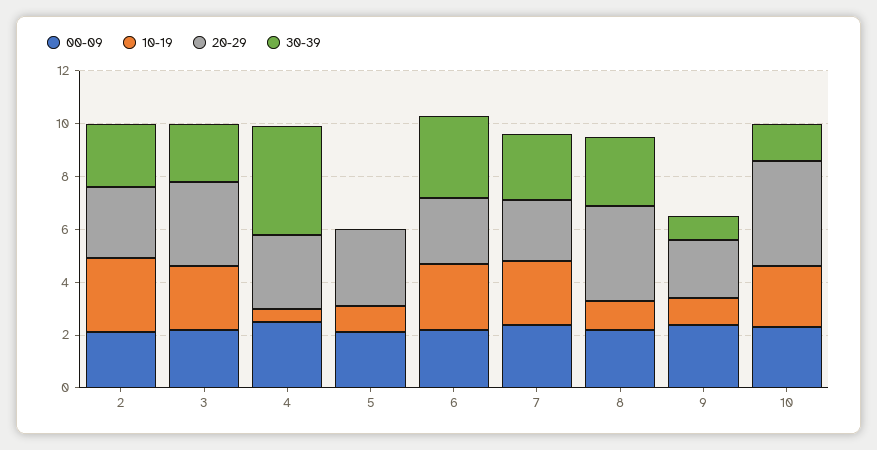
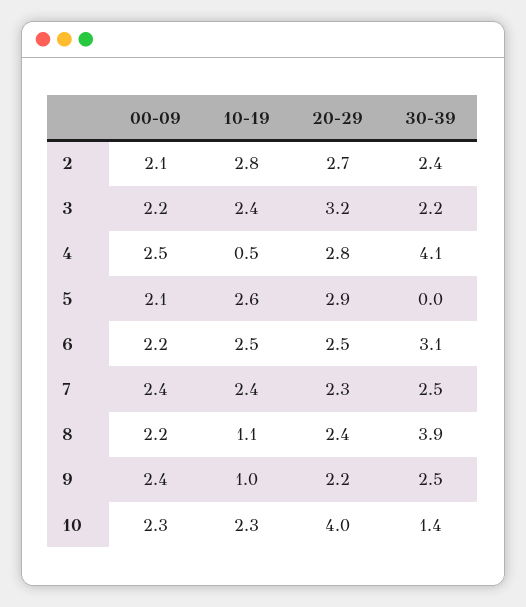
10-19, 5: 1 -> 2.6
20-29, 8: 3.5 -> 2.4
30-39, 8: 2.5 -> 3.9
30-39, 9: 1 -> 2.5

